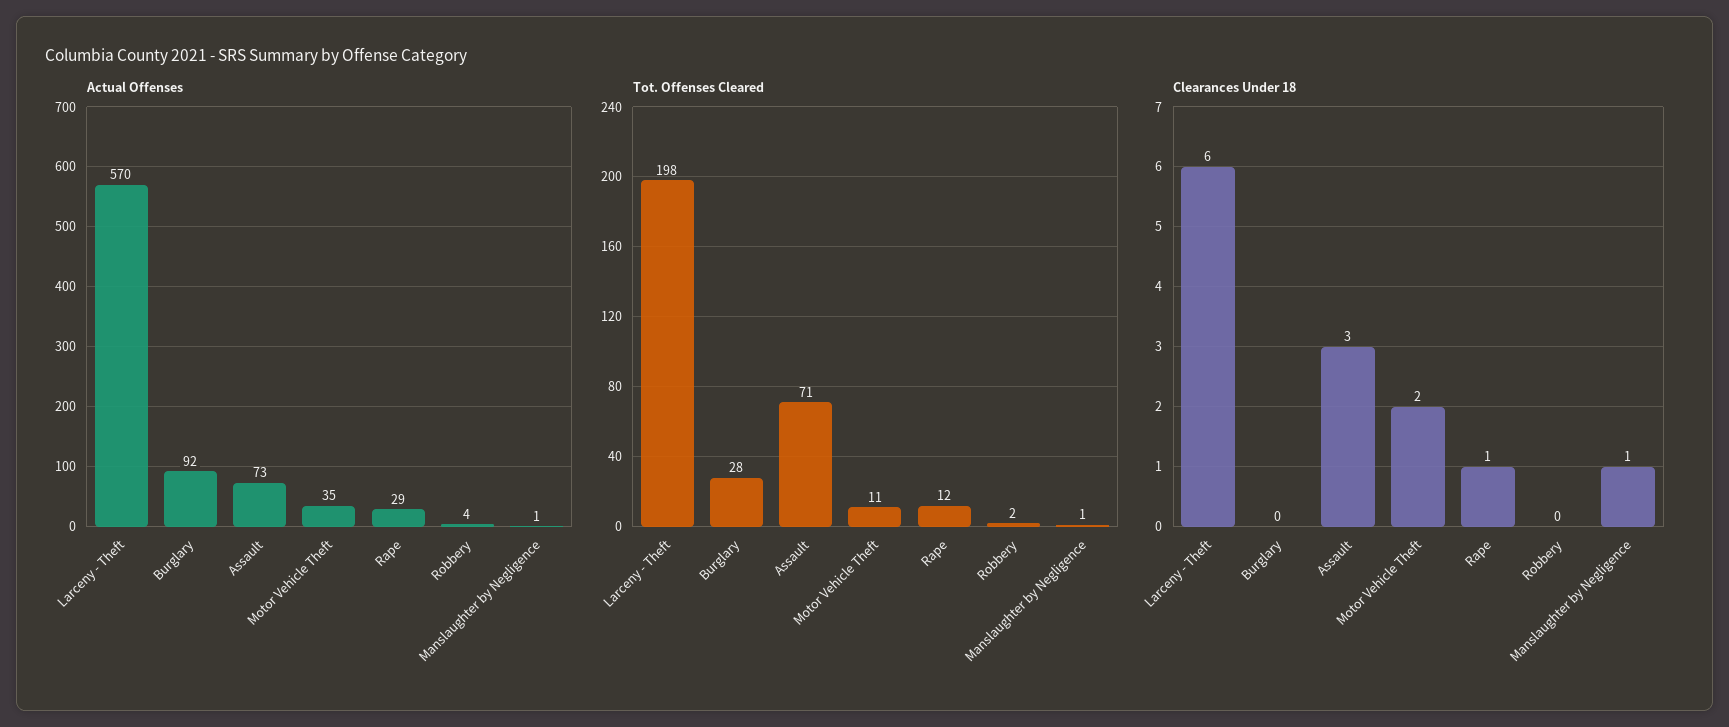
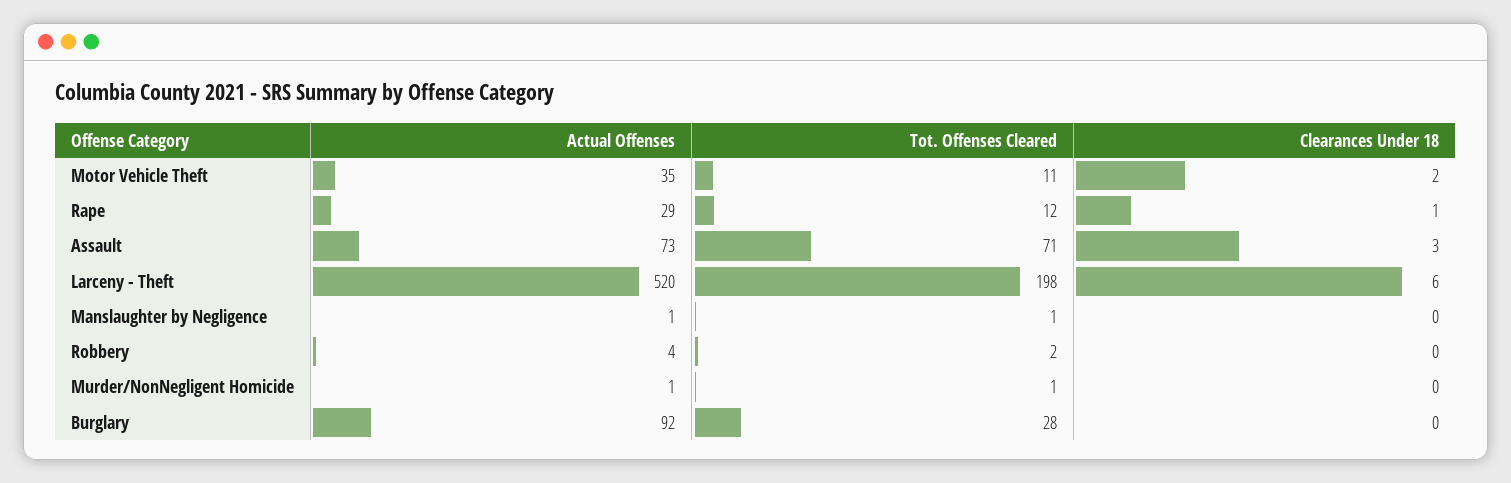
Actual Offenses, Larceny - Theft: 570 -> 520
Clearances Under 18, Manslaughter by Negligence: 1 -> 0
Actual Offenses, Murder/NonNegligent Homicide: none -> 1
Tot. Offenses Cleared, Murder/NonNegligent Homicide: none -> 1
Clearances Under 18, Murder/NonNegligent Homicide: none -> 0

